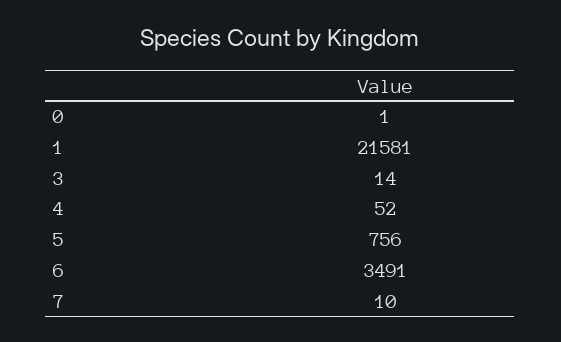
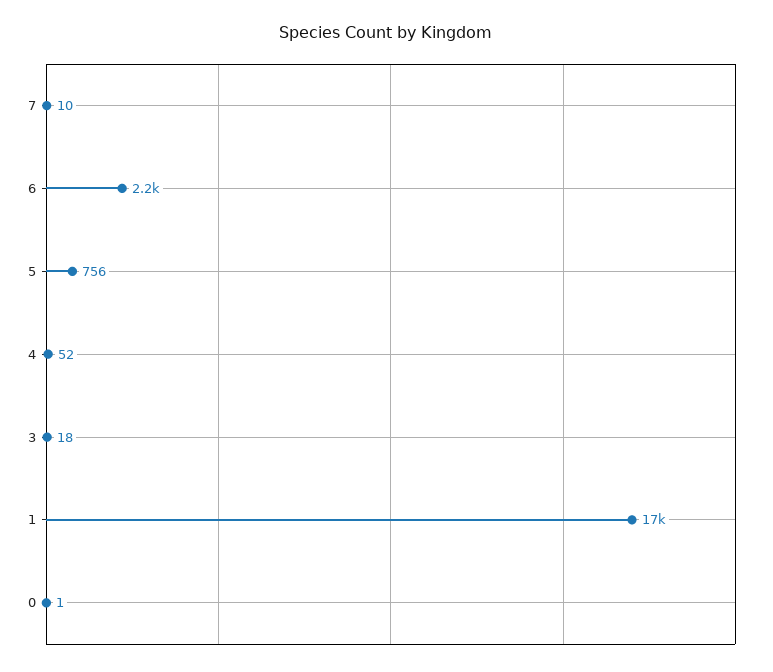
1: 21581 -> 17000
3: 14 -> 18
6: 3491 -> 2200

